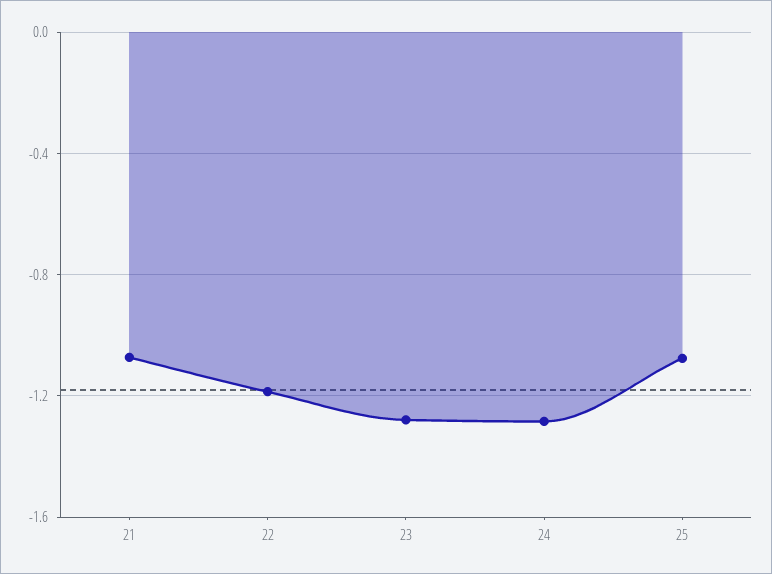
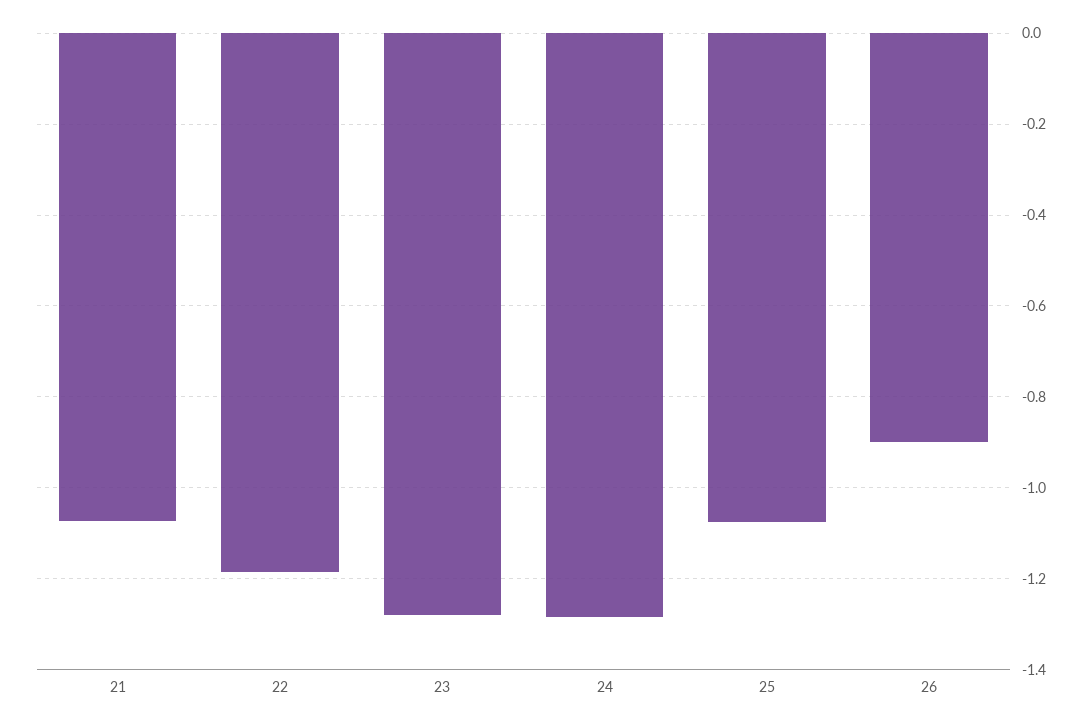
26: none -> -0.9

